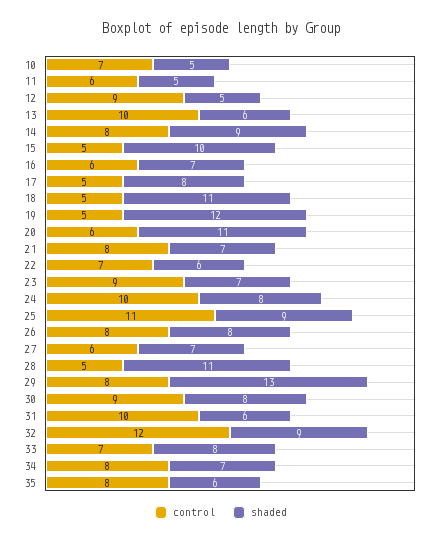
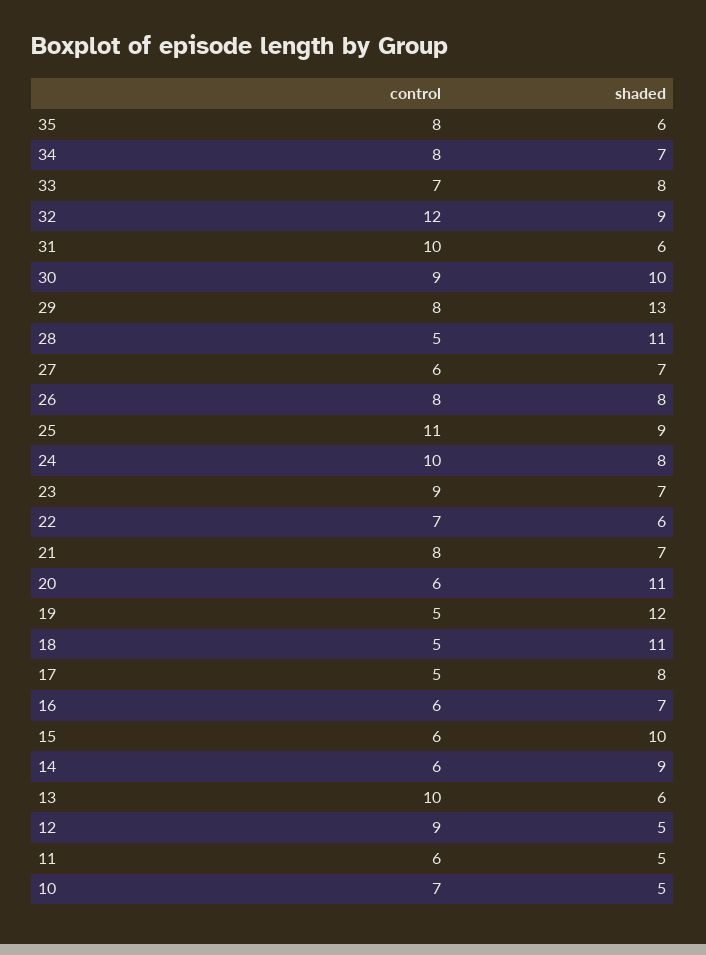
control, 14: 8 -> 6
control, 15: 5 -> 6
shaded, 30: 8 -> 10

